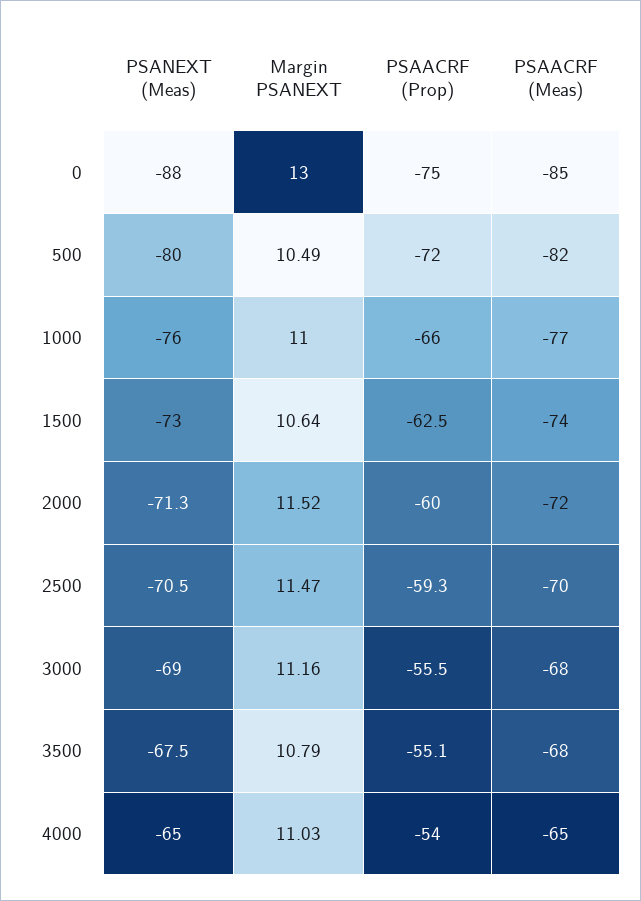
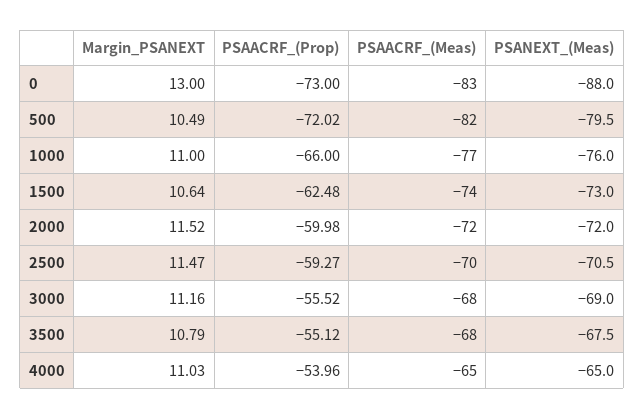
PSAACRF (Prop), 0: -75 -> -73
PSAACRF (Meas), 0: -85 -> -83
PSANEXT (Meas), 500: -80 -> -79.5
PSANEXT (Meas), 2000: -71.3 -> -72

